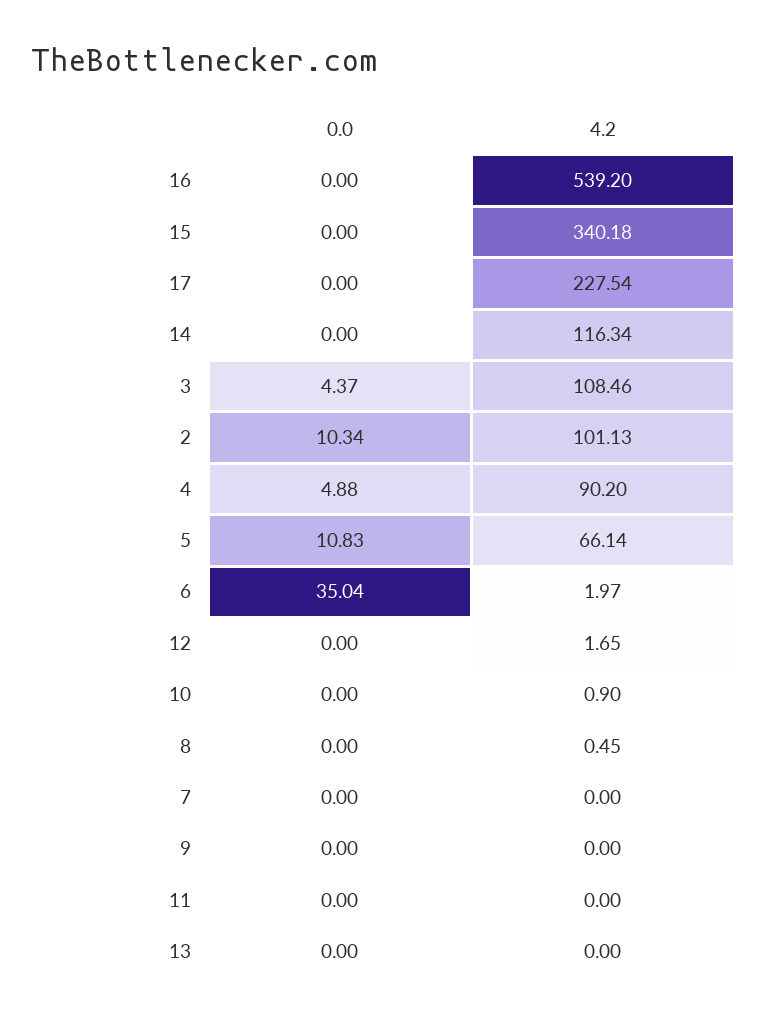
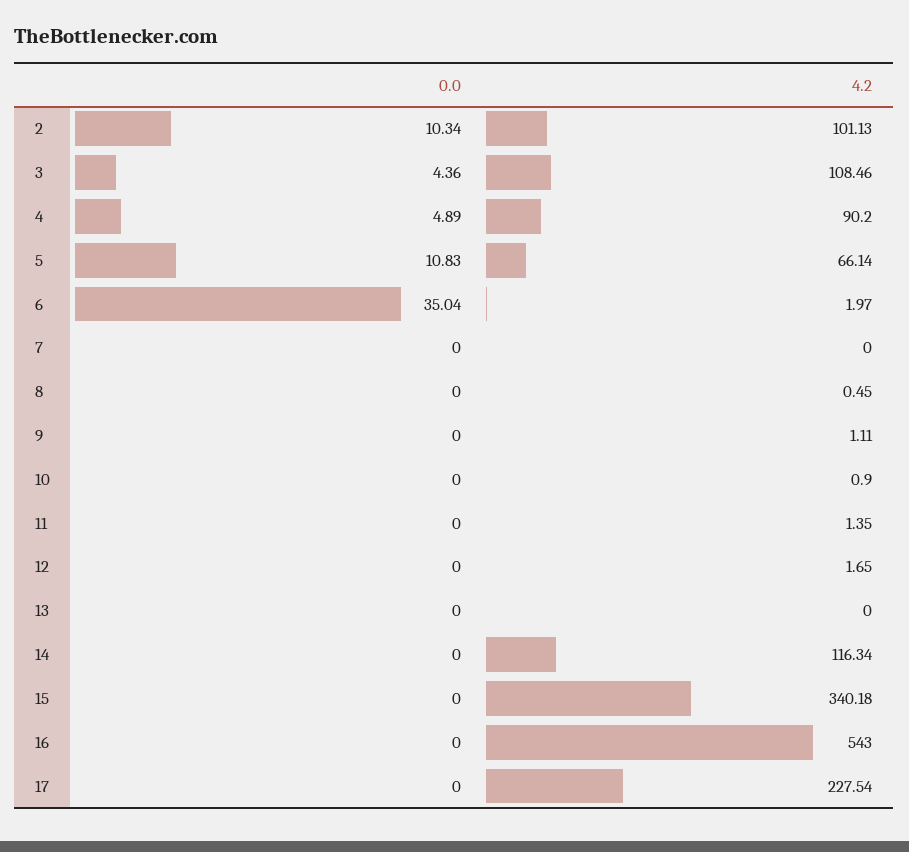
4.2, 16: 539.2 -> 543
0.0, 3: 4.37 -> 4.36
0.0, 4: 4.88 -> 4.89
4.2, 9: 0 -> 1.11
4.2, 11: 0 -> 1.35

